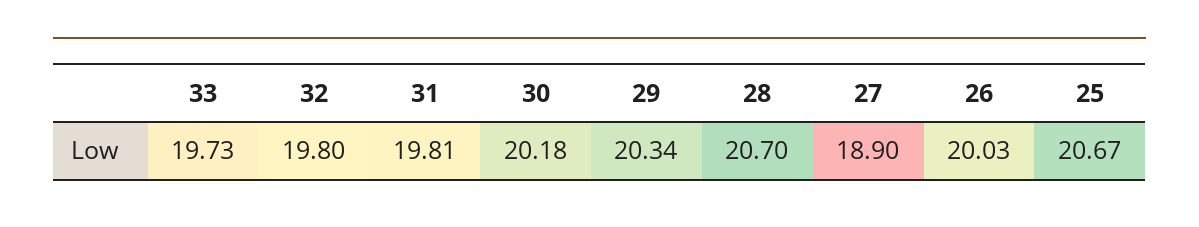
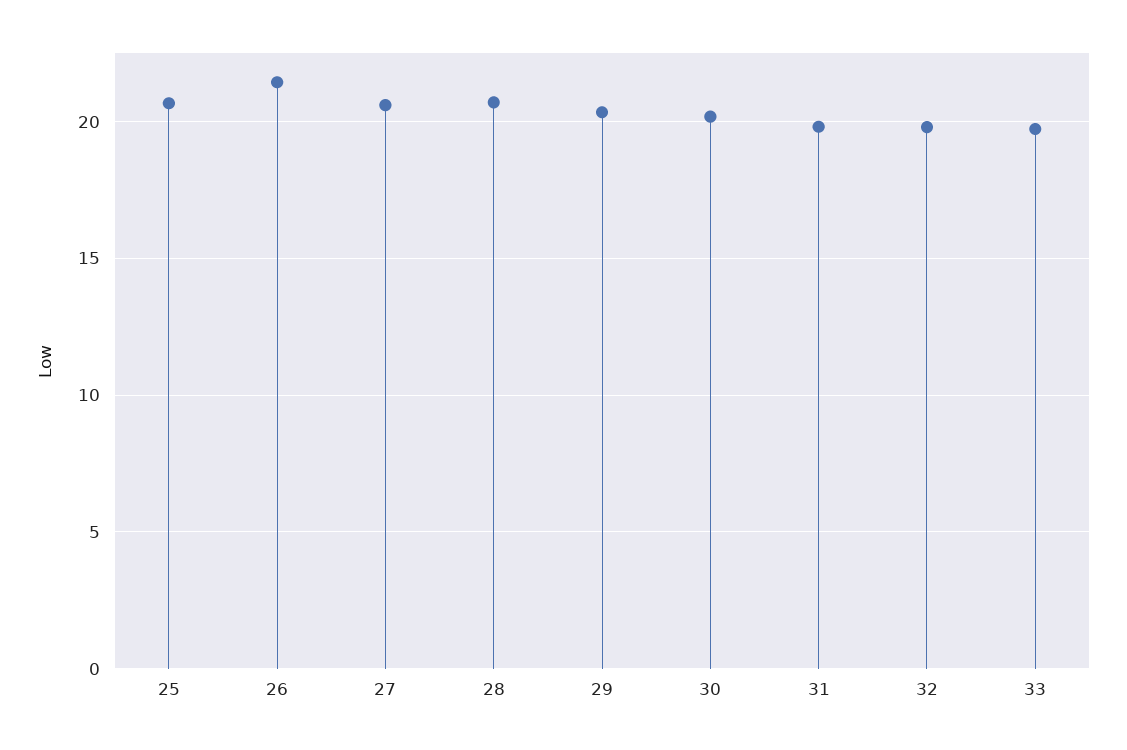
27: 18.9 -> 20.5
26: 20.03 -> 21.5

